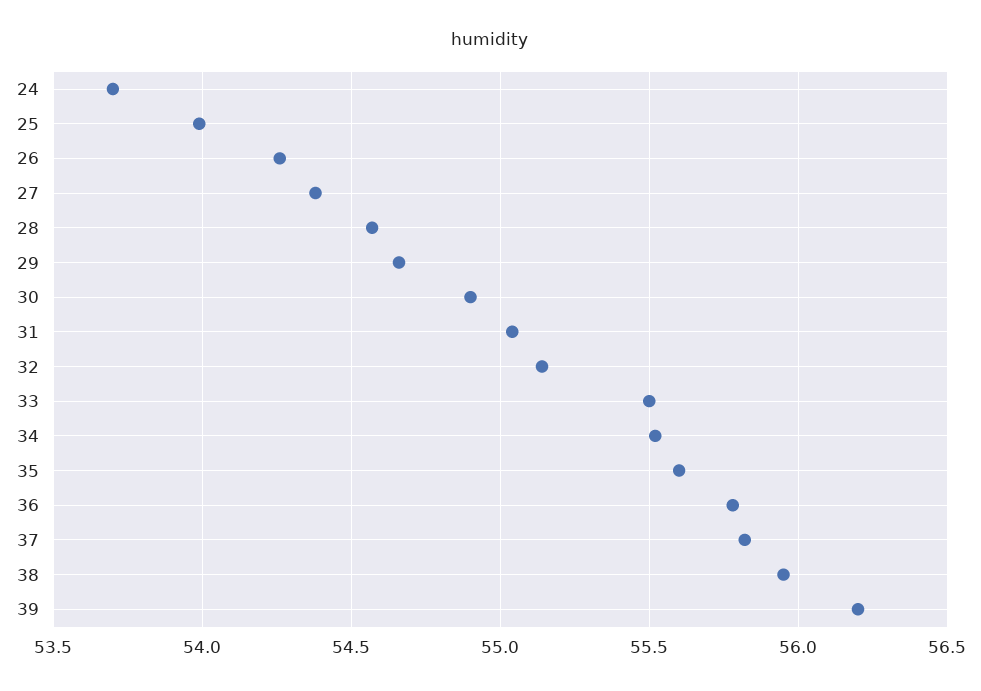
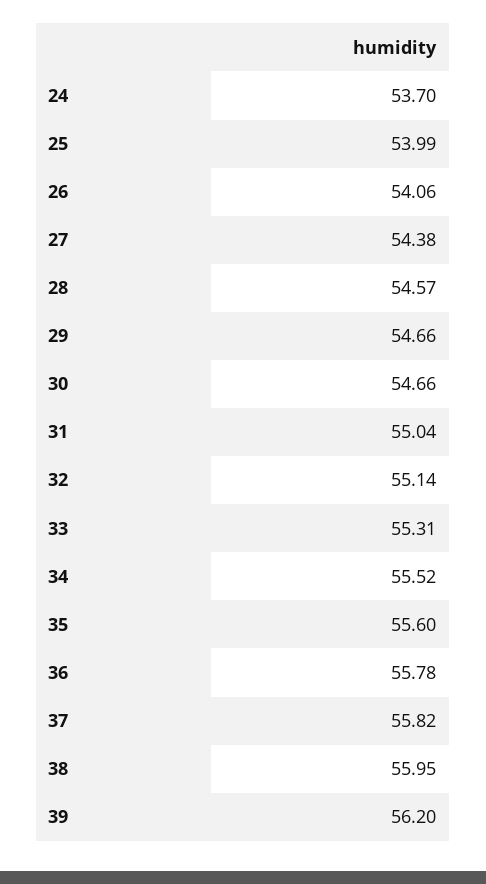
26: 54.25 -> 54.06
30: 54.9 -> 54.66
33: 55.5 -> 55.31

